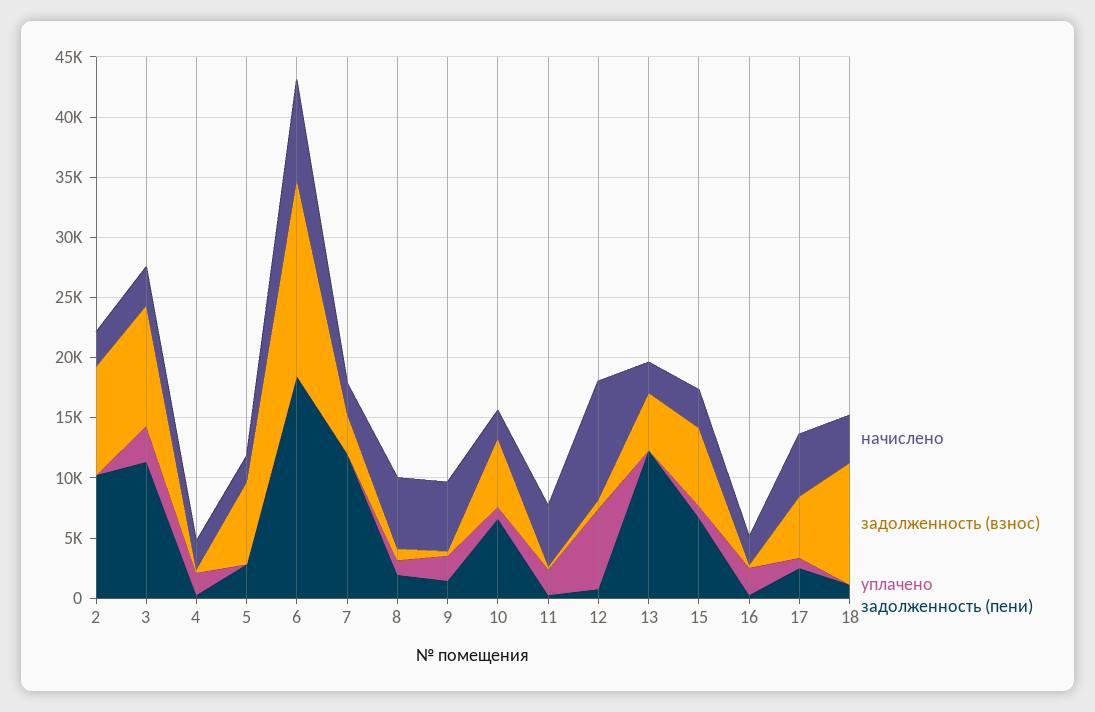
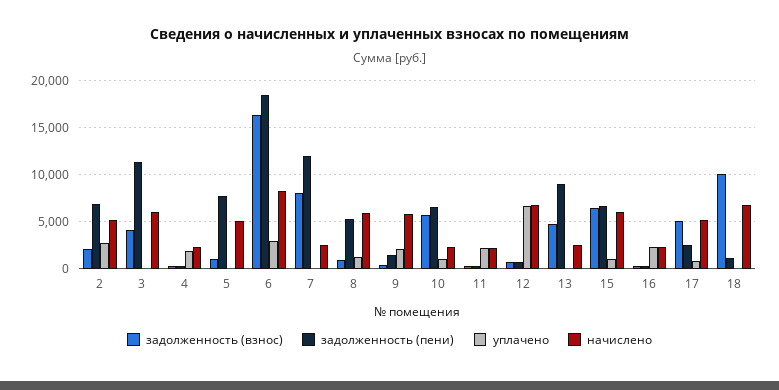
начислено, 2: 3000 -> 5000
задолженность (взнос), 2: 9000 -> 2000
уплачено, 2: 0 -> 3000
задолженность (пени), 2: 10000 -> 7000
начислено, 3: 3000 -> 6000
задолженность (взнос), 3: 10000 -> 4000
уплачено, 3: 3000 -> 0
начислено, 5: 2000 -> 5000
задолженность (взнос), 5: 7000 -> 1000
задолженность (пени), 5: 3000 -> 8000
уплачено, 6: 0 -> 3000
задолженность (взнос), 7: 3000 -> 8000
задолженность (пени), 8: 2000 -> 5000
начислено, 11: 5000 -> 2000
начислено, 12: 10000 -> 7000
задолженность (пени), 13: 12000 -> 9000
начислено, 15: 3000 -> 6000
начислено, 18: 4000 -> 7000

